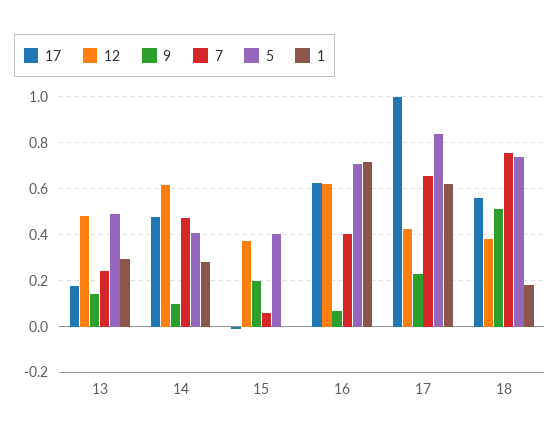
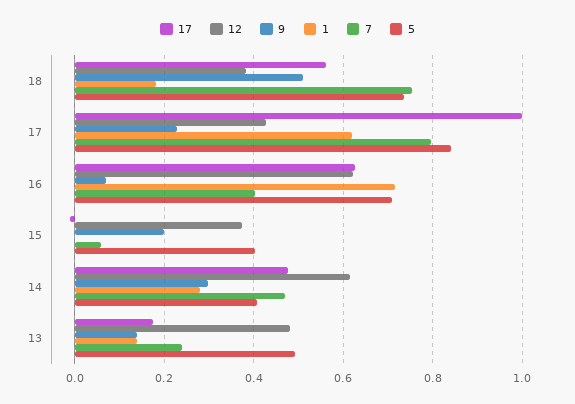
1, 13: 0.3 -> 0.14
9, 14: 0.1 -> 0.3
7, 17: 0.65 -> 0.8

